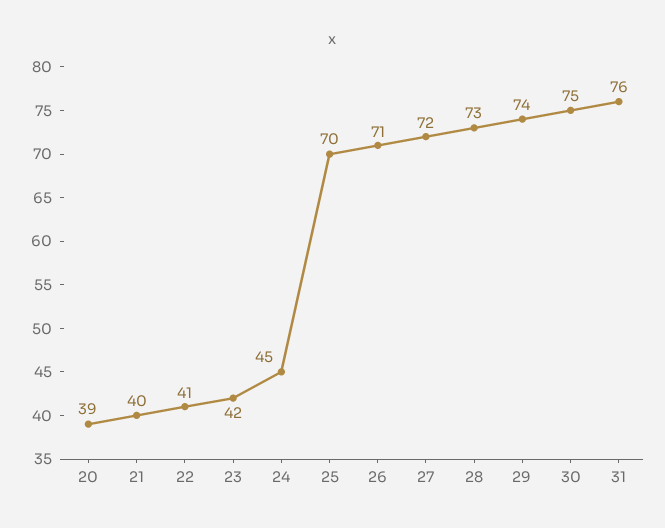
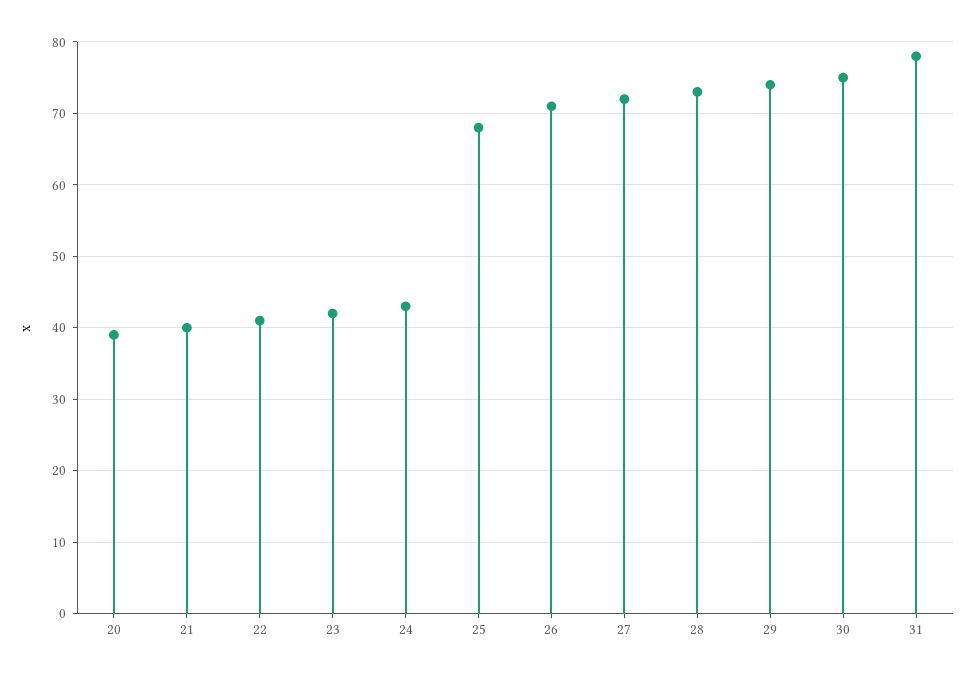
24: 45 -> 43
25: 70 -> 68
31: 76 -> 78

